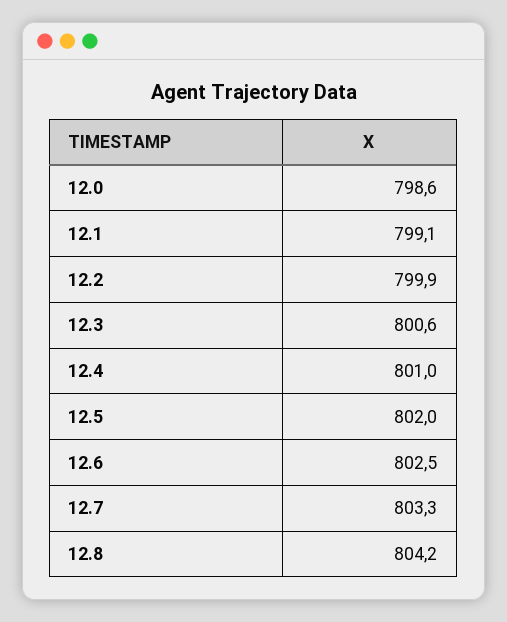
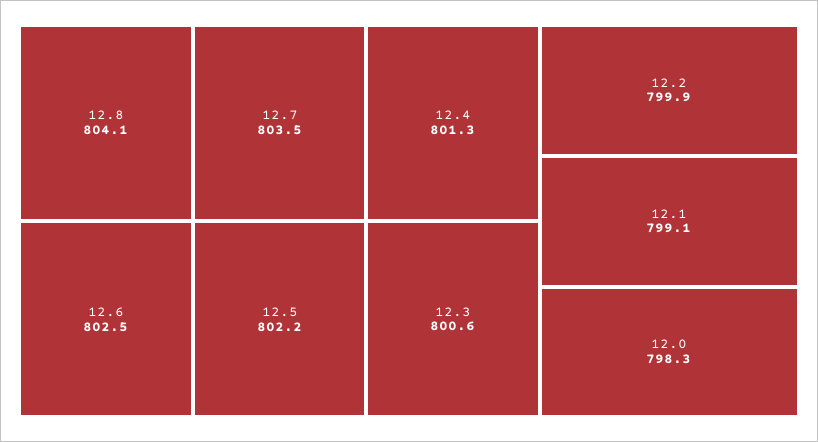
12.0: 798.6 -> 798.3
12.4: 801 -> 801.3
12.5: 802 -> 802.2
12.7: 803.3 -> 803.5
12.8: 804.2 -> 804.1

